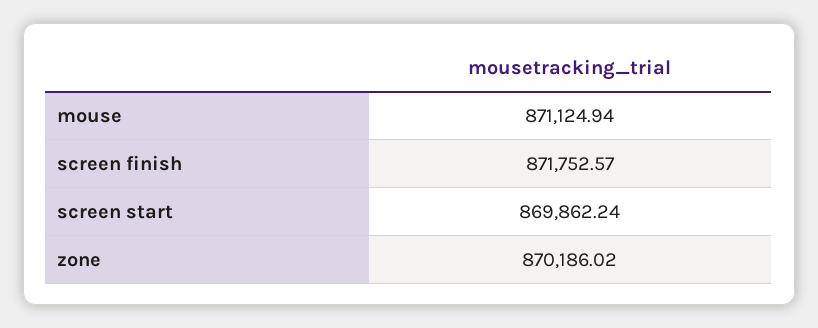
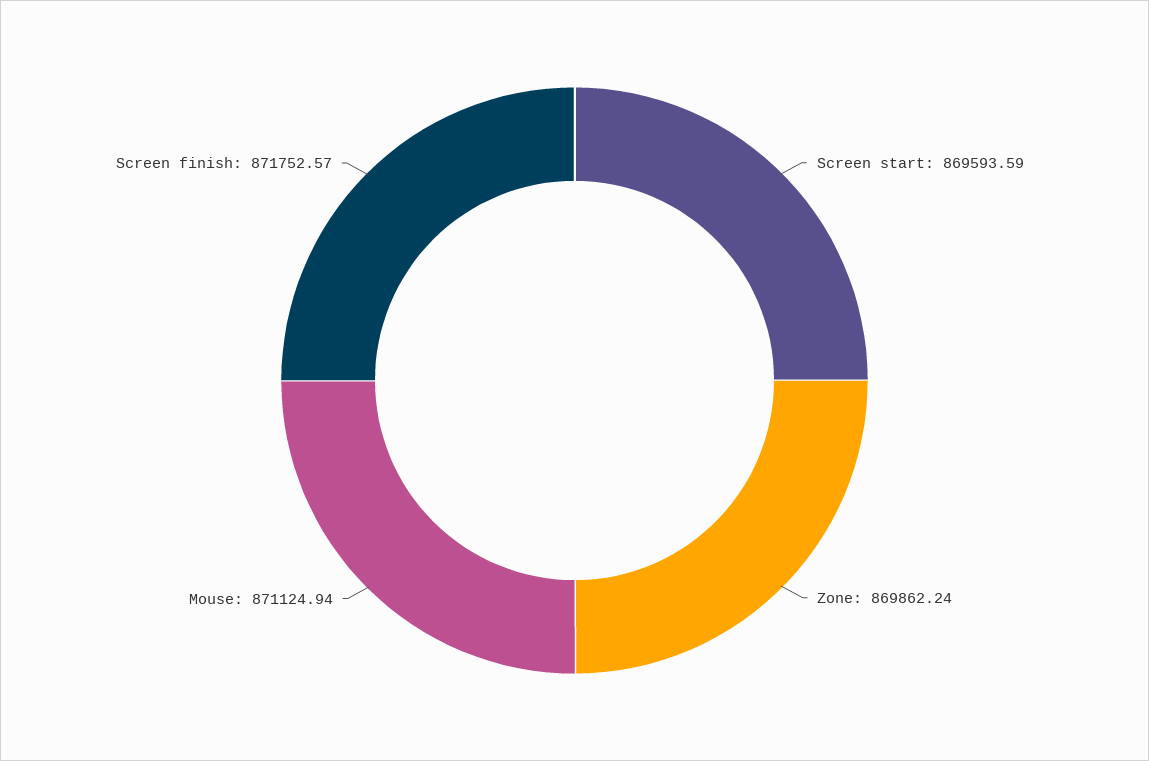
screen start: 869862.24 -> 869593.59
zone: 870186.02 -> 869862.24

